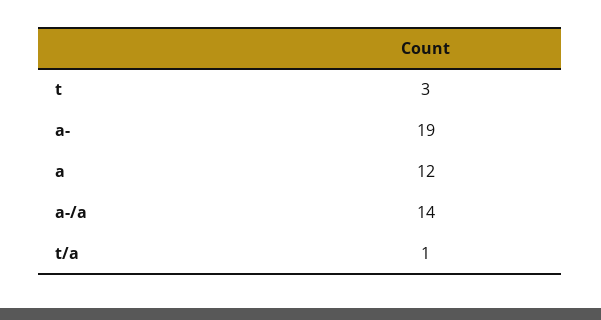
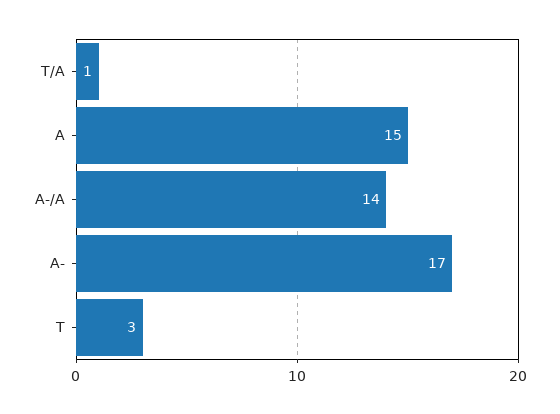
a-: 19 -> 17
a: 12 -> 15

